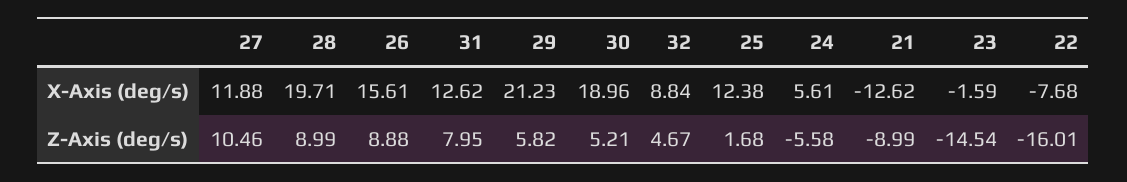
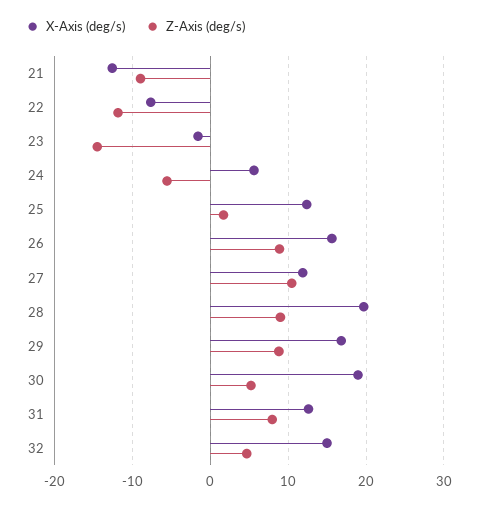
X-Axis (deg/s), 29: 21.23 -> 17
X-Axis (deg/s), 32: 8.84 -> 15
Z-Axis (deg/s), 29: 5.82 -> 9
Z-Axis (deg/s), 22: -16.01 -> -12

